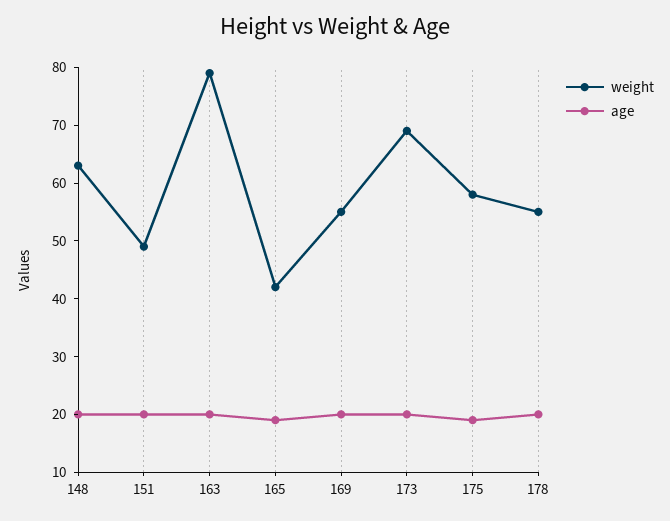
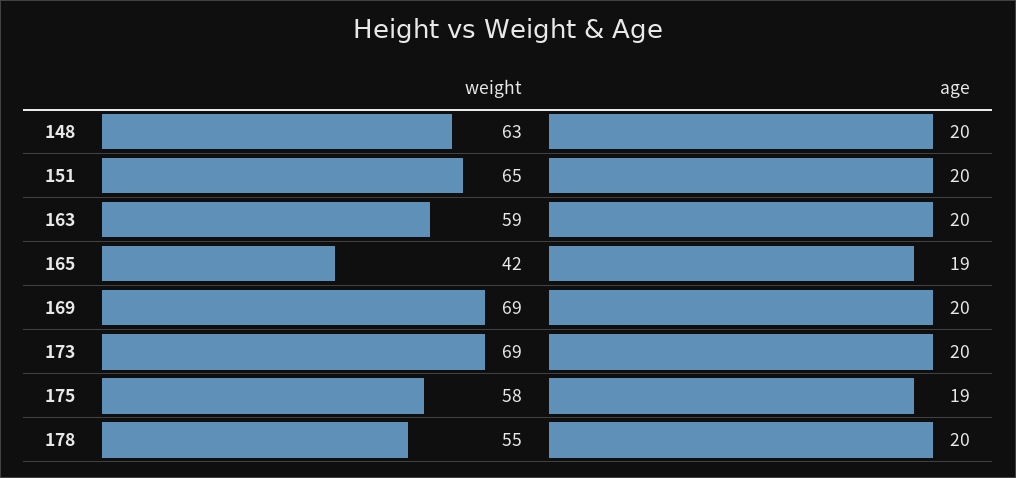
weight, 151: 50 -> 65
weight, 163: 80 -> 59
weight, 169: 55 -> 69

